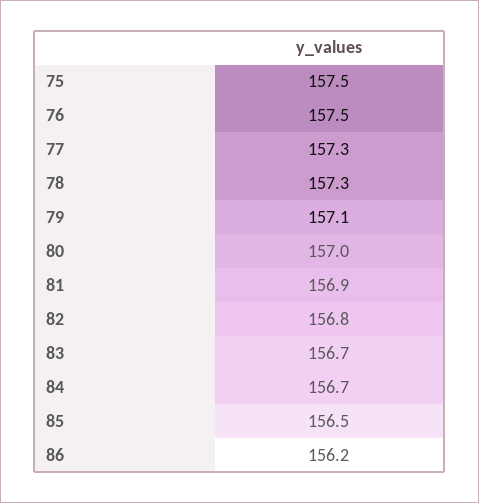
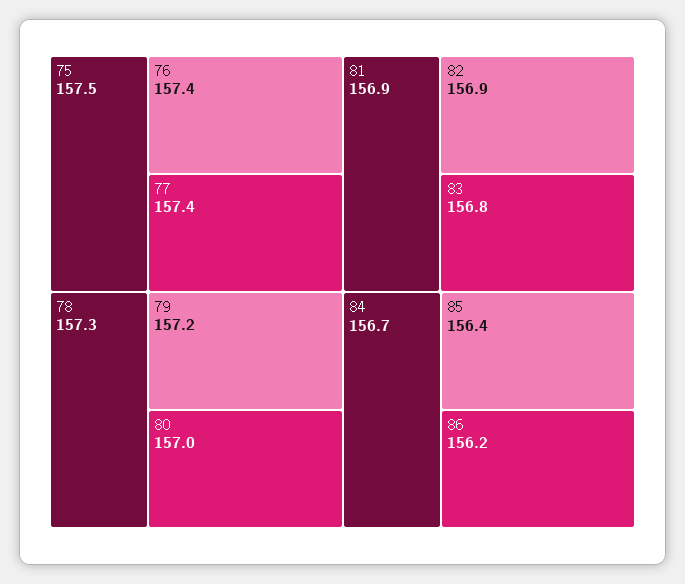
76: 157.5 -> 157.4
77: 157.3 -> 157.4
79: 157.1 -> 157.2
82: 156.8 -> 156.9
83: 156.7 -> 156.8
85: 156.5 -> 156.4

